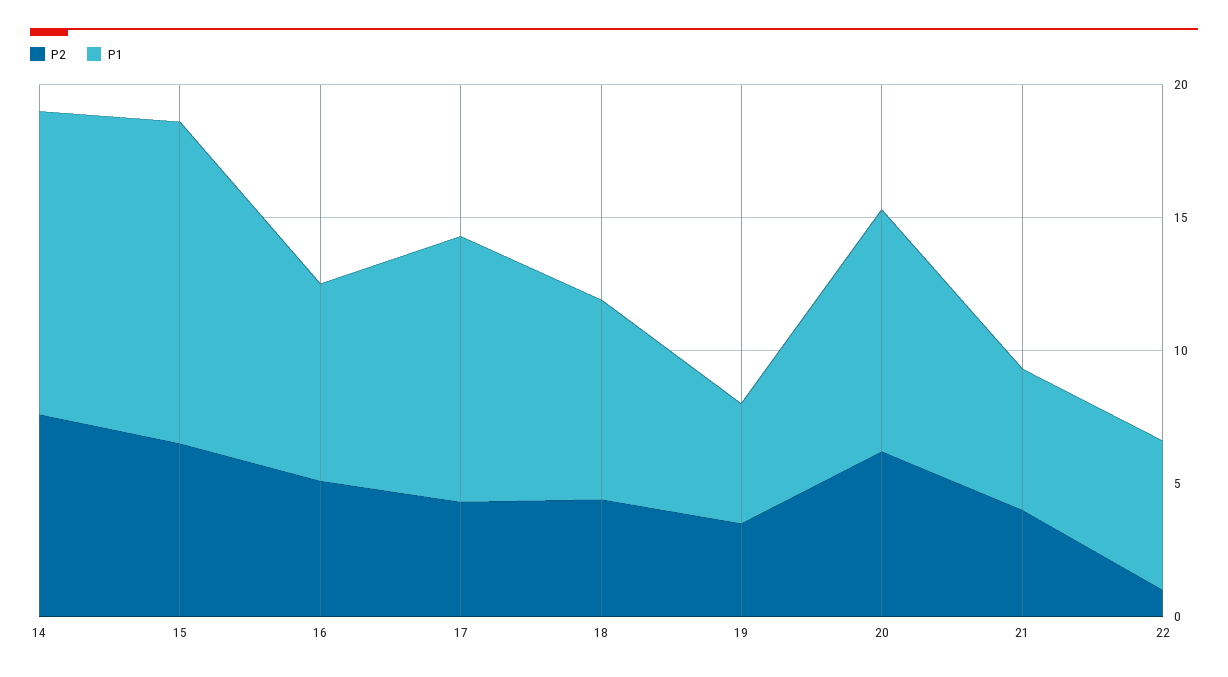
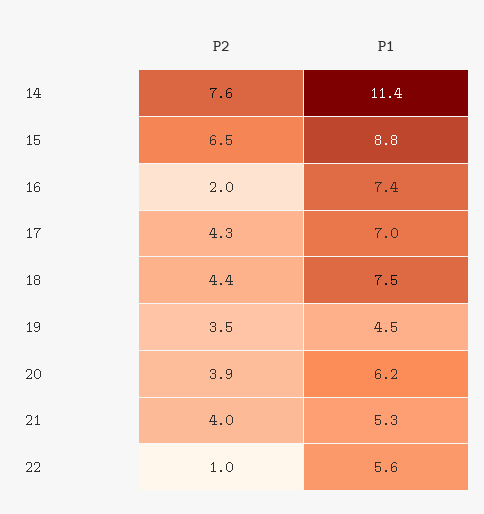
P1, 15: 12 -> 8.8
P2, 16: 5 -> 2
P1, 17: 10 -> 7
P2, 20: 6 -> 3.9
P1, 20: 9 -> 6.2

